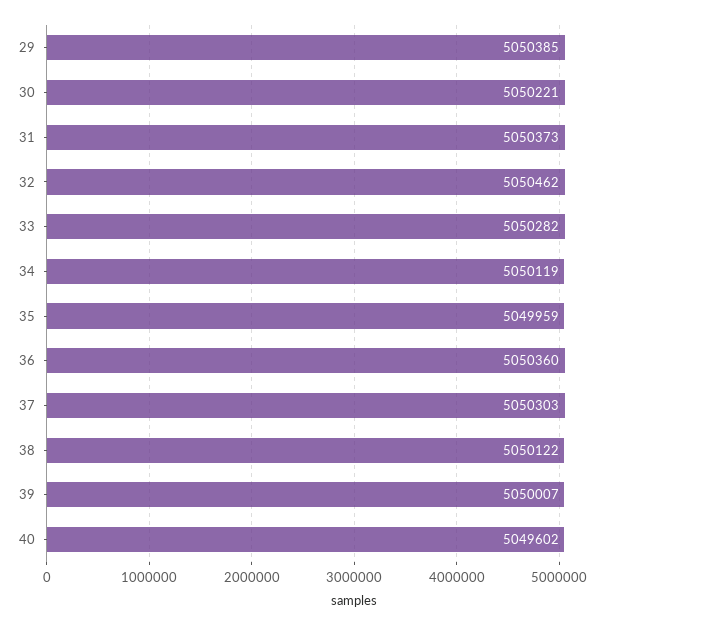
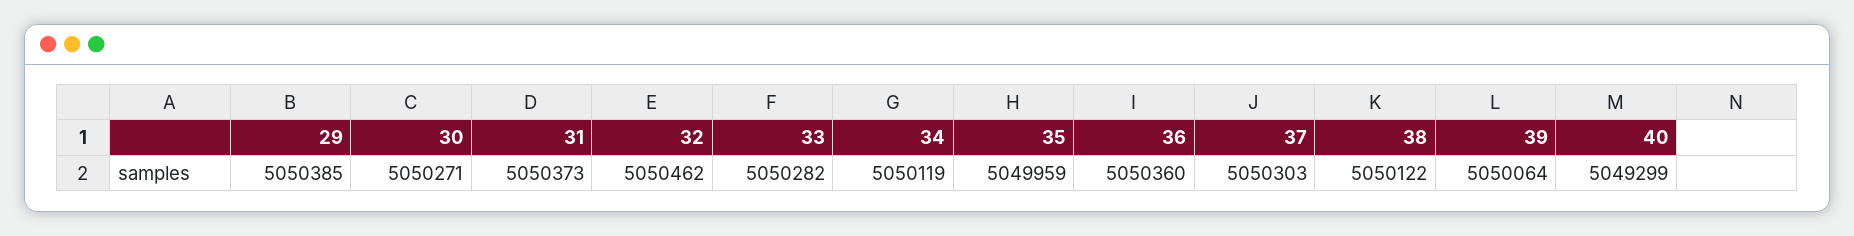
30: 5050221 -> 5050271
39: 5050007 -> 5050064
40: 5049602 -> 5049299

